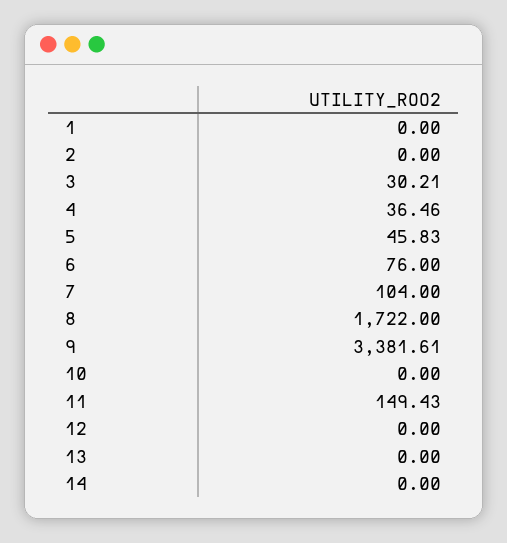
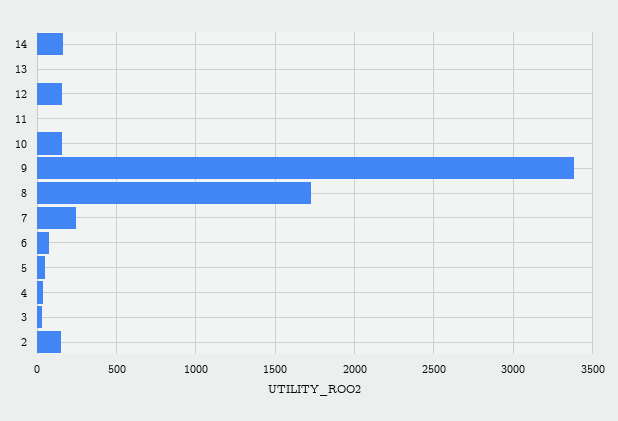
1: 0 -> none
2: 0 -> 150
7: 104 -> 250
10: 0 -> 150
11: 149.43 -> 0
12: 0 -> 150
14: 0 -> 150

